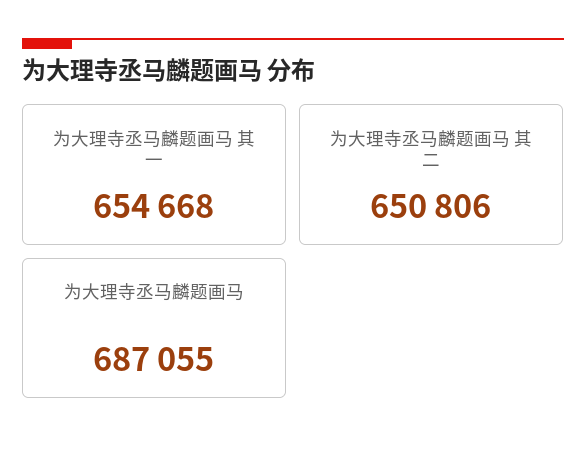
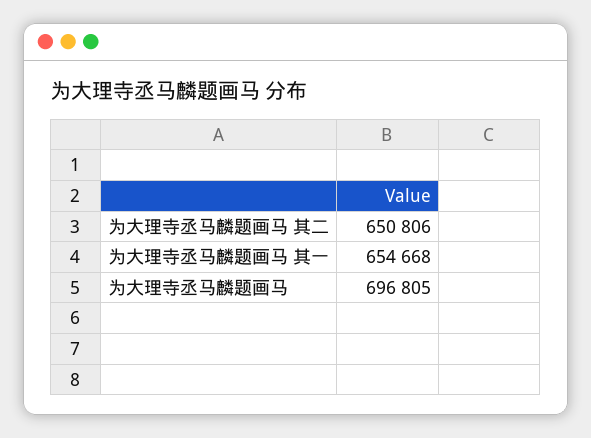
为大理寺丞马麟题画马: 687055 -> 696805

